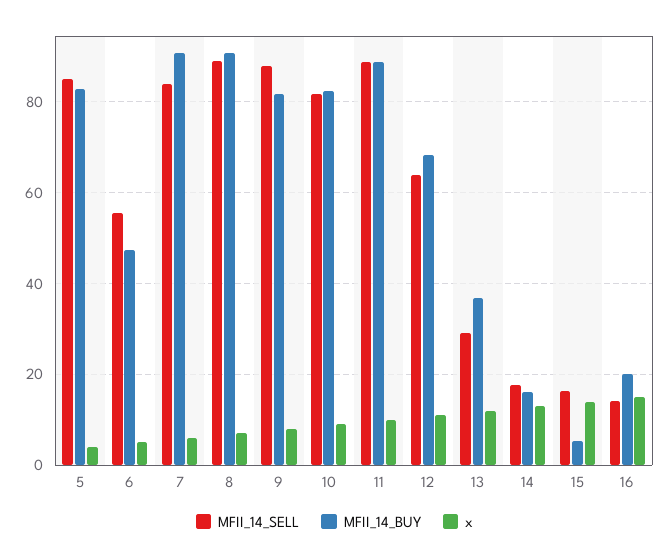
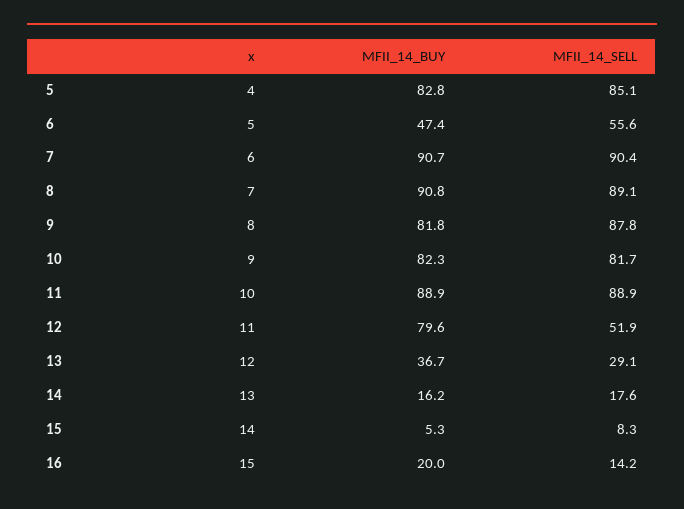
MFII_14_SELL, 7: 84 -> 90.4
MFII_14_SELL, 12: 64 -> 51.9
MFII_14_BUY, 12: 68 -> 79.6
MFII_14_SELL, 15: 16 -> 8.3

